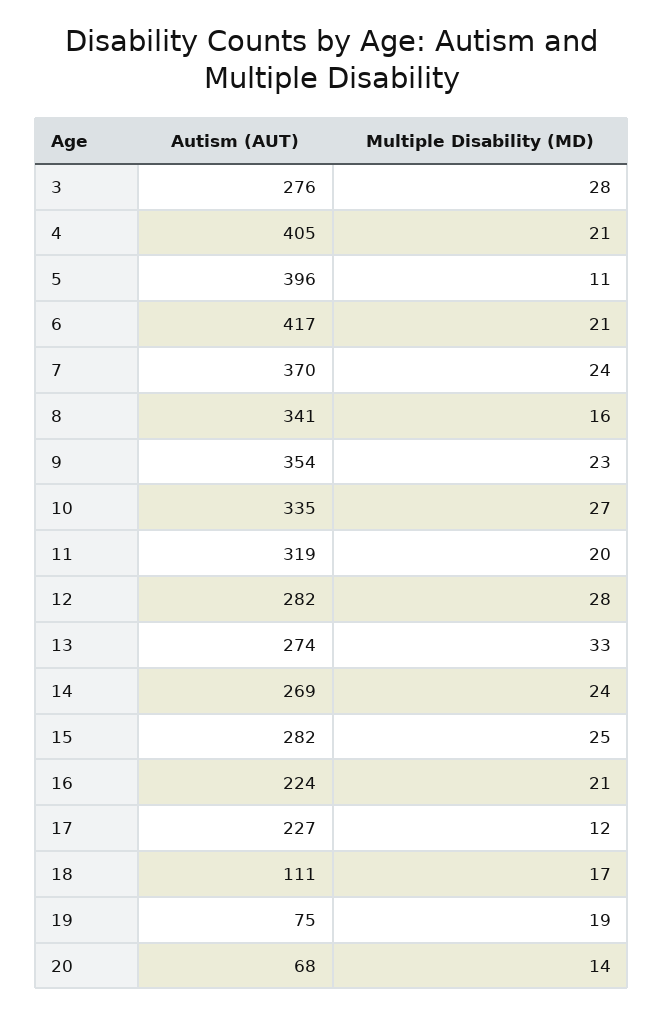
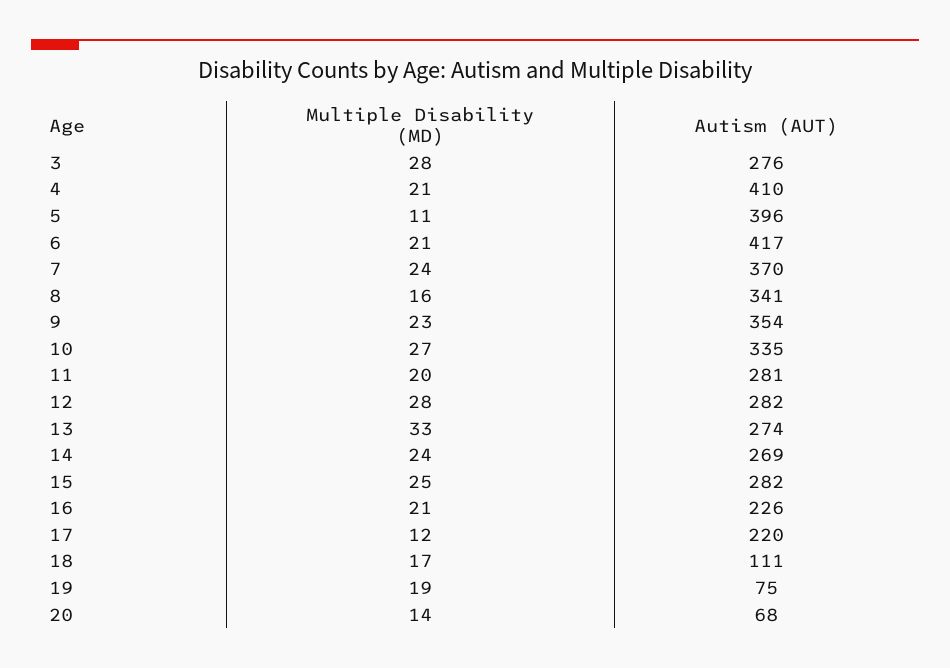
Autism (AUT), 4: 405 -> 410
Autism (AUT), 11: 319 -> 281
Autism (AUT), 16: 224 -> 226
Autism (AUT), 17: 227 -> 220

